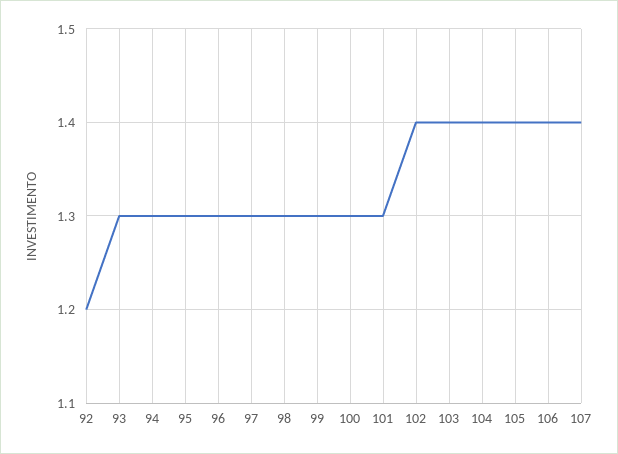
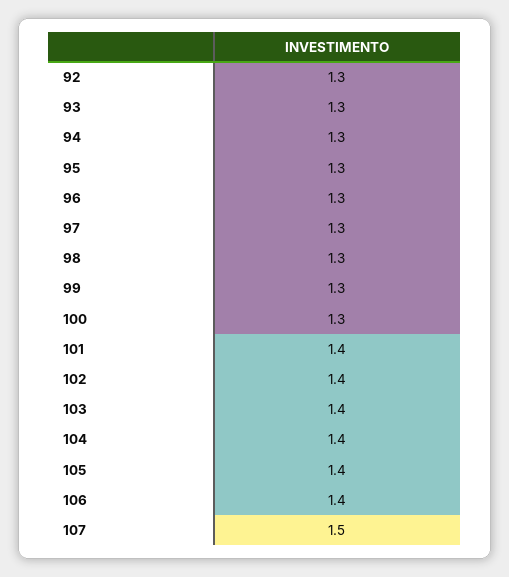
92: 1.2 -> 1.3
101: 1.3 -> 1.4
107: 1.4 -> 1.5

